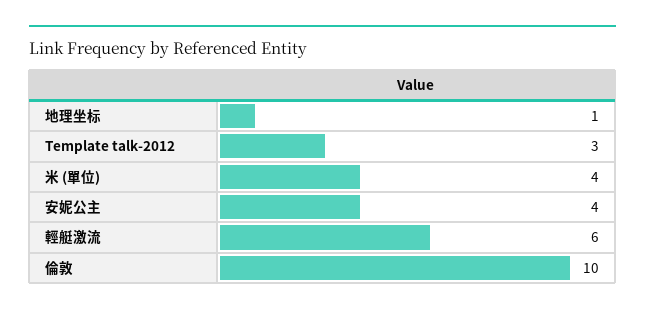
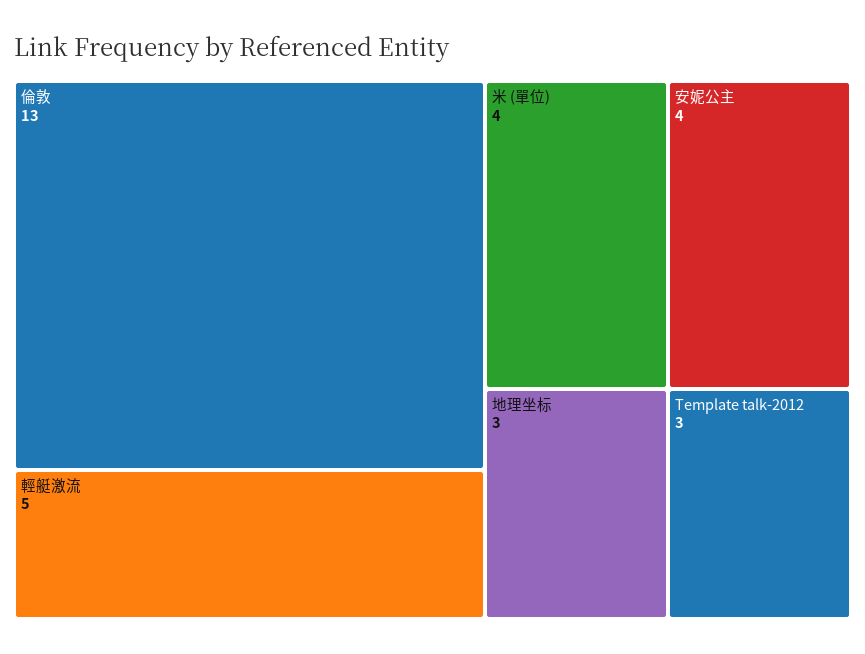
地理坐标: 1 -> 3
輕艇激流: 6 -> 5
倫敦: 10 -> 13

